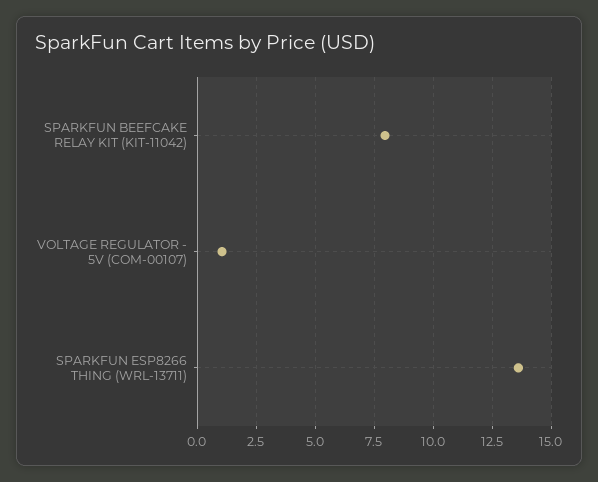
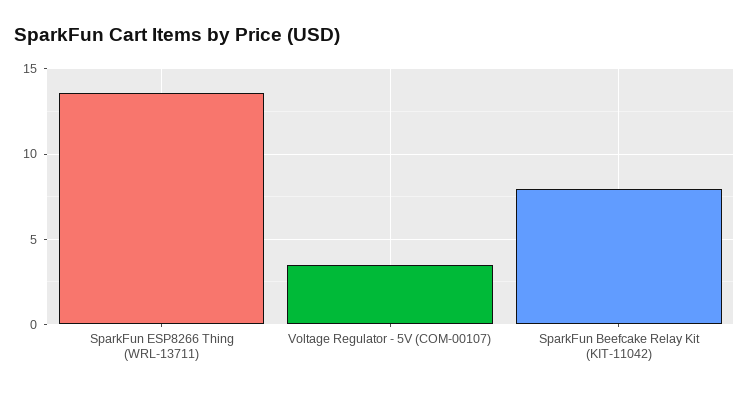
VOLTAGE REGULATOR - 5V (COM-00107): 1 -> 3.5

